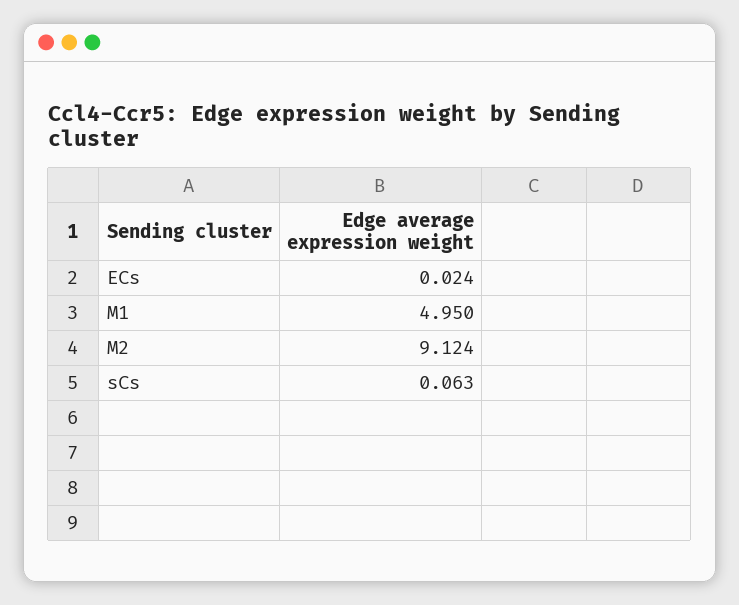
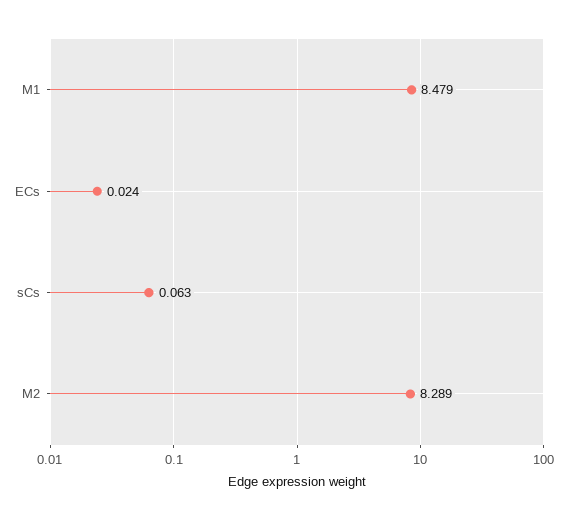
M1: 4.95 -> 8.479
M2: 9.124 -> 8.289

